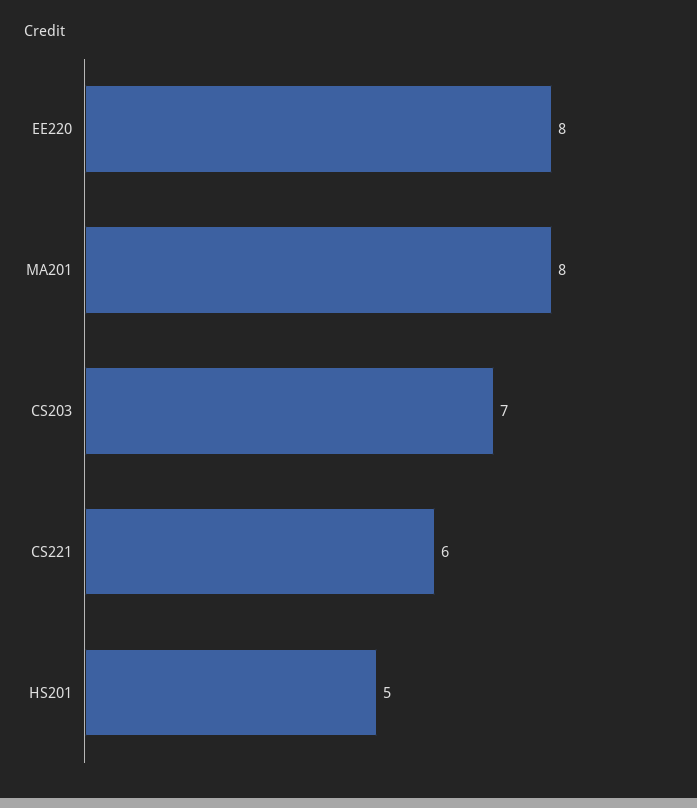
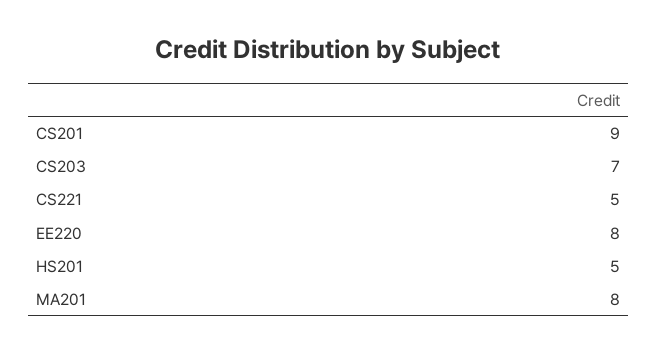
CS221: 6 -> 5
CS201: none -> 9

